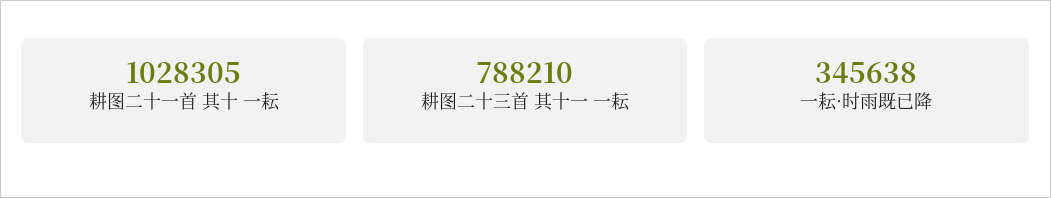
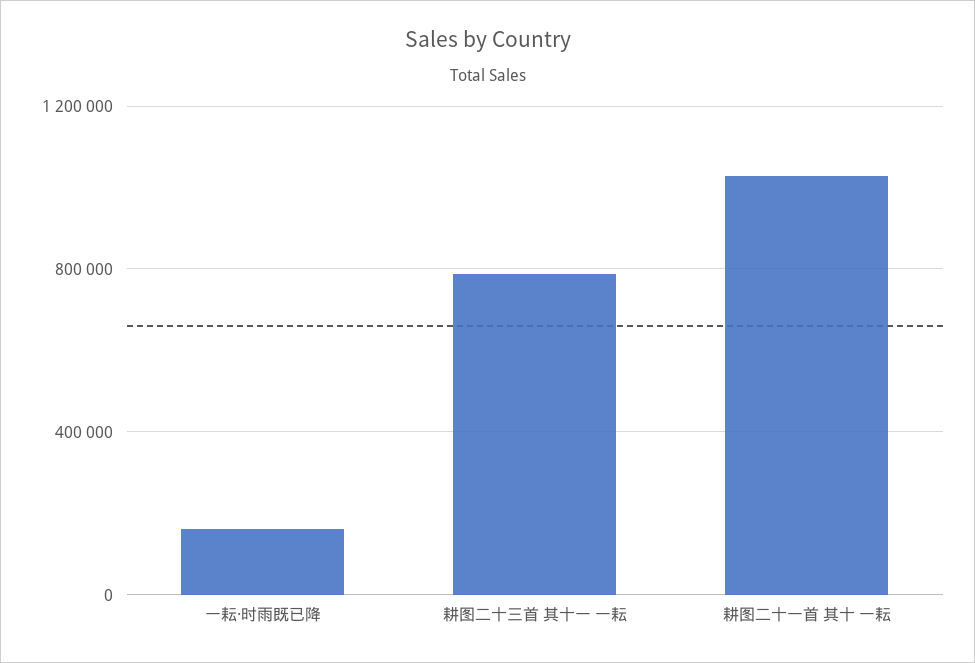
一耘·时雨既已降: 345638 -> 150000

